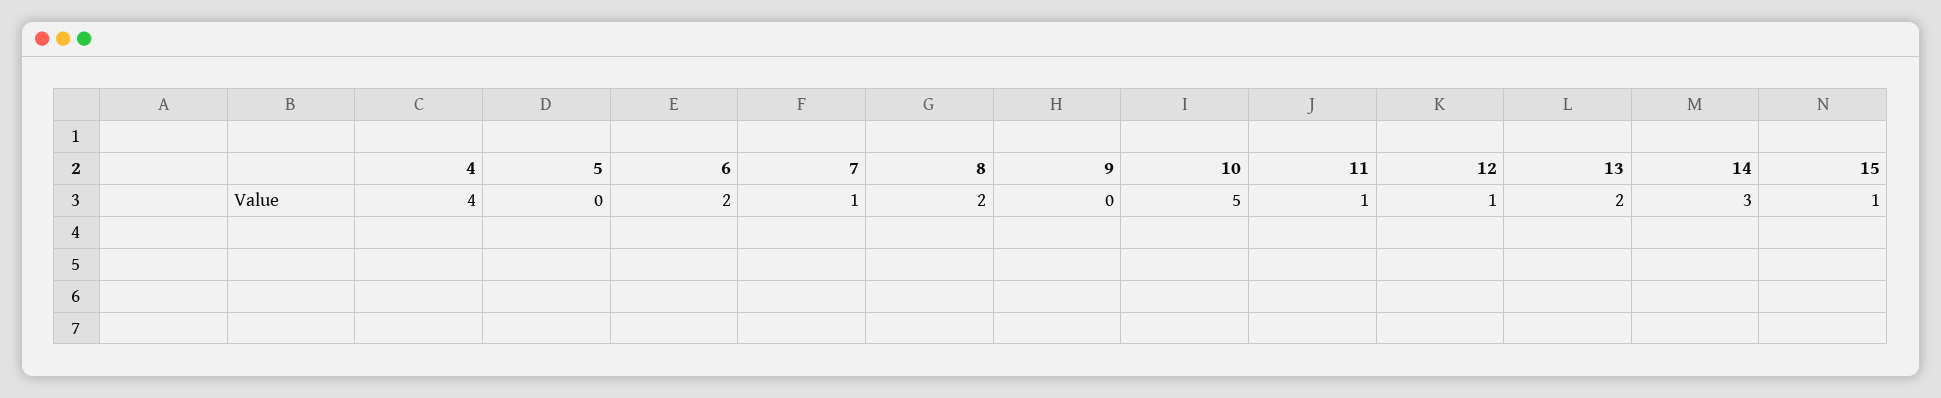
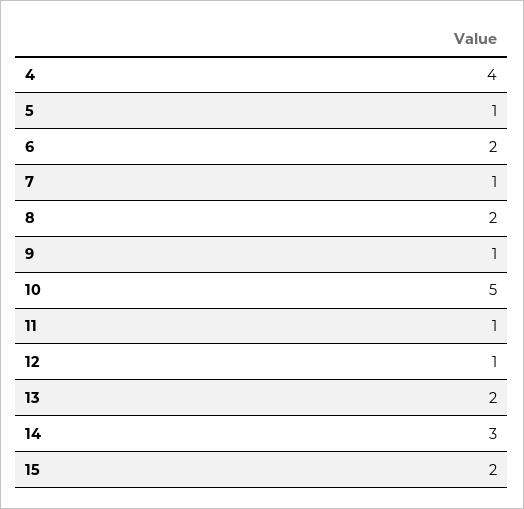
5: 0 -> 1
9: 0 -> 1
15: 1 -> 2

